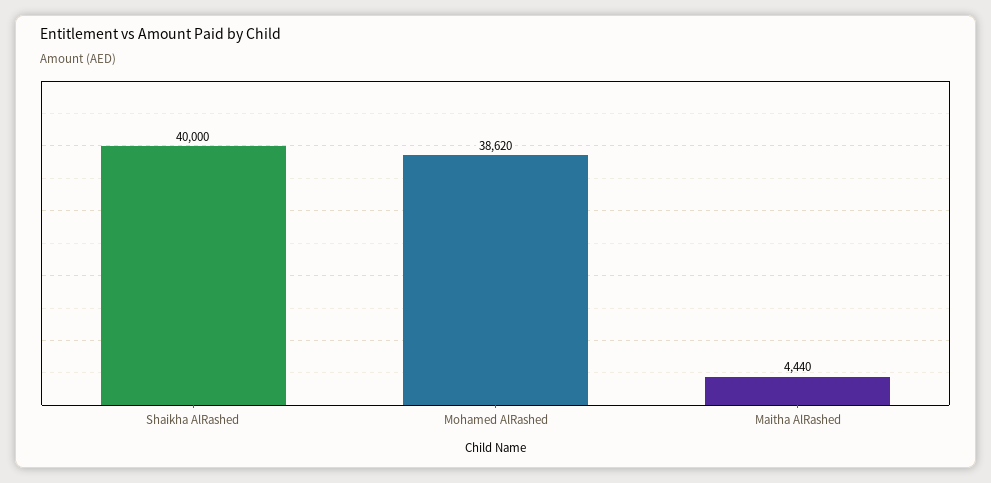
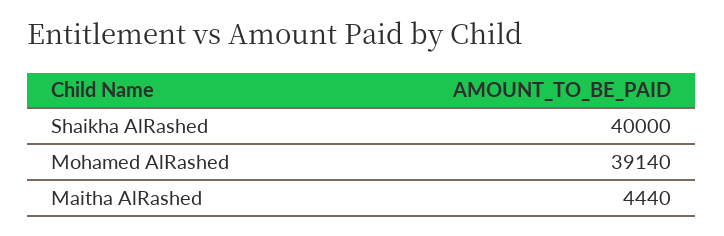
Mohamed AlRashed: 38620 -> 39140

